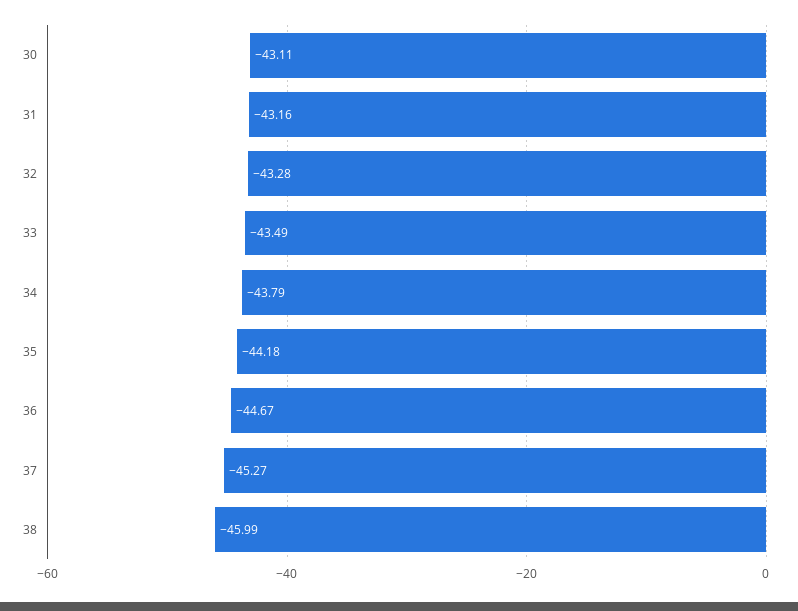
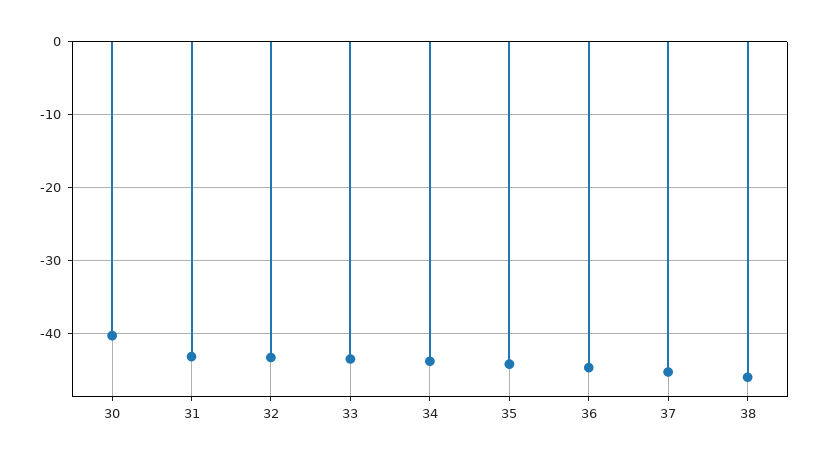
30: -43.11 -> -40

